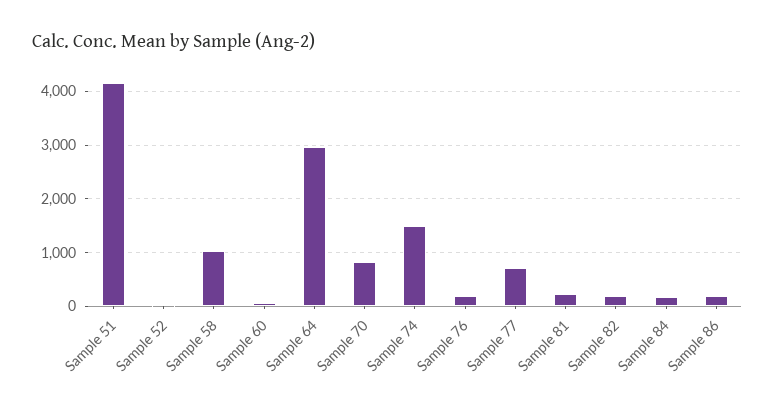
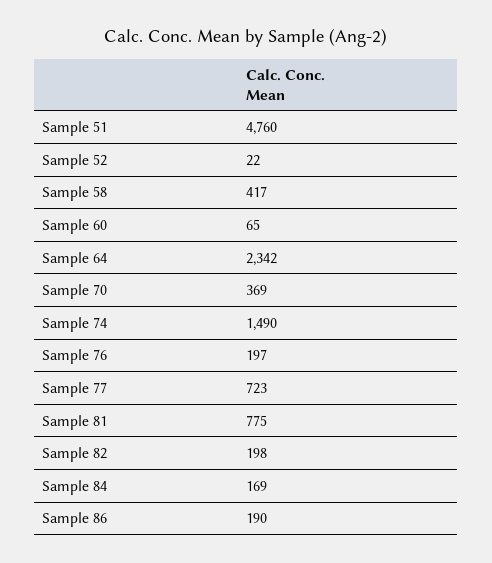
Sample 51: 4200 -> 4760
Sample 58: 1000 -> 417
Sample 64: 3000 -> 2342
Sample 70: 800 -> 369
Sample 81: 200 -> 775

